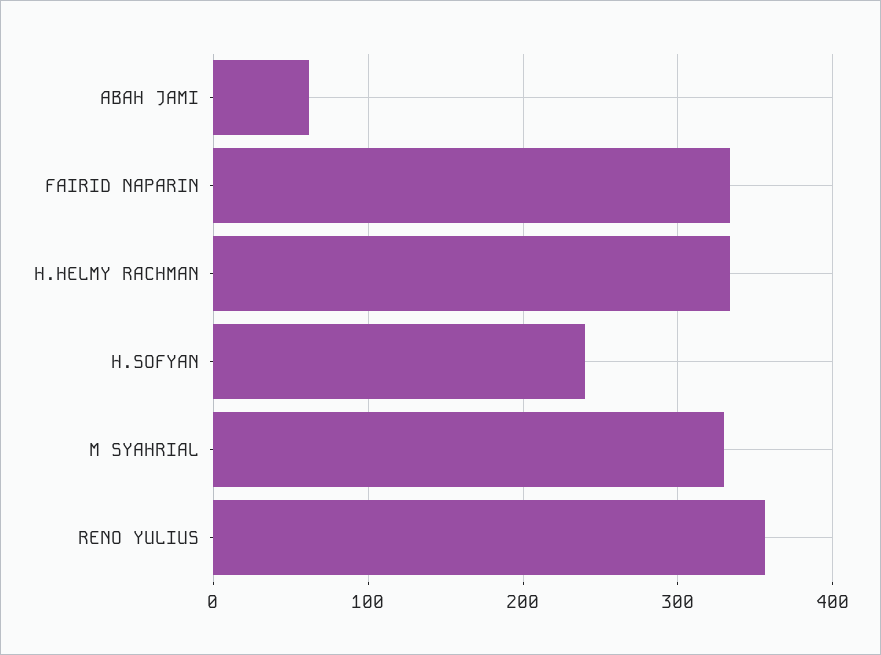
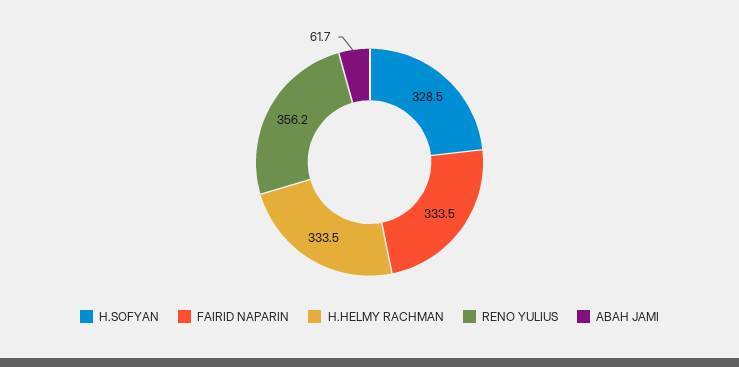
H.SOFYAN: 240 -> 328.5
M SYAHRIAL: 330 -> none

